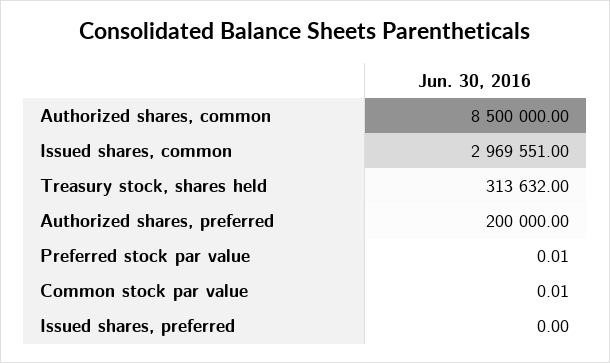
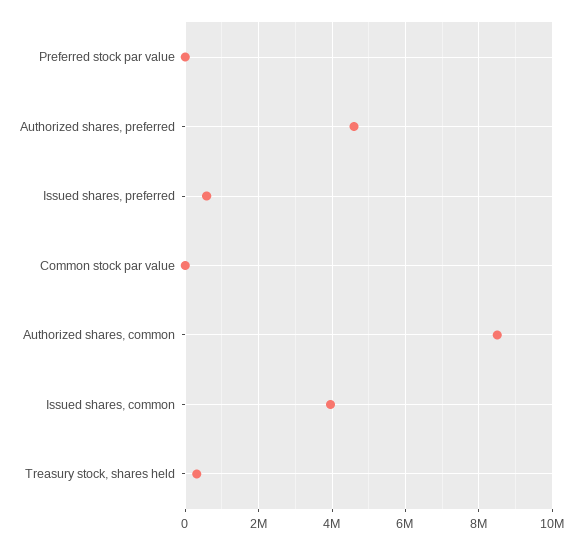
Issued shares, common: 2969551 -> 4000000
Authorized shares, preferred: 200000 -> 4600000
Issued shares, preferred: 0 -> 600000

